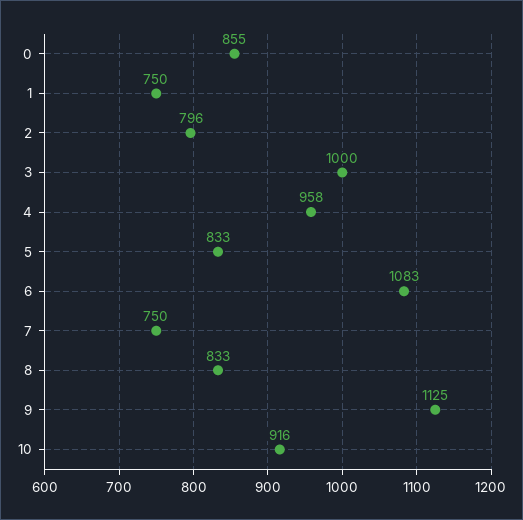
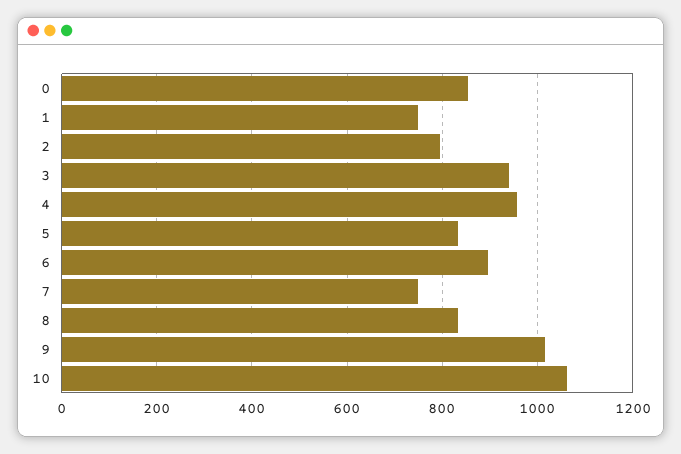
3: 1000 -> 940
6: 1083 -> 900
9: 1125 -> 1020
10: 916 -> 1060

